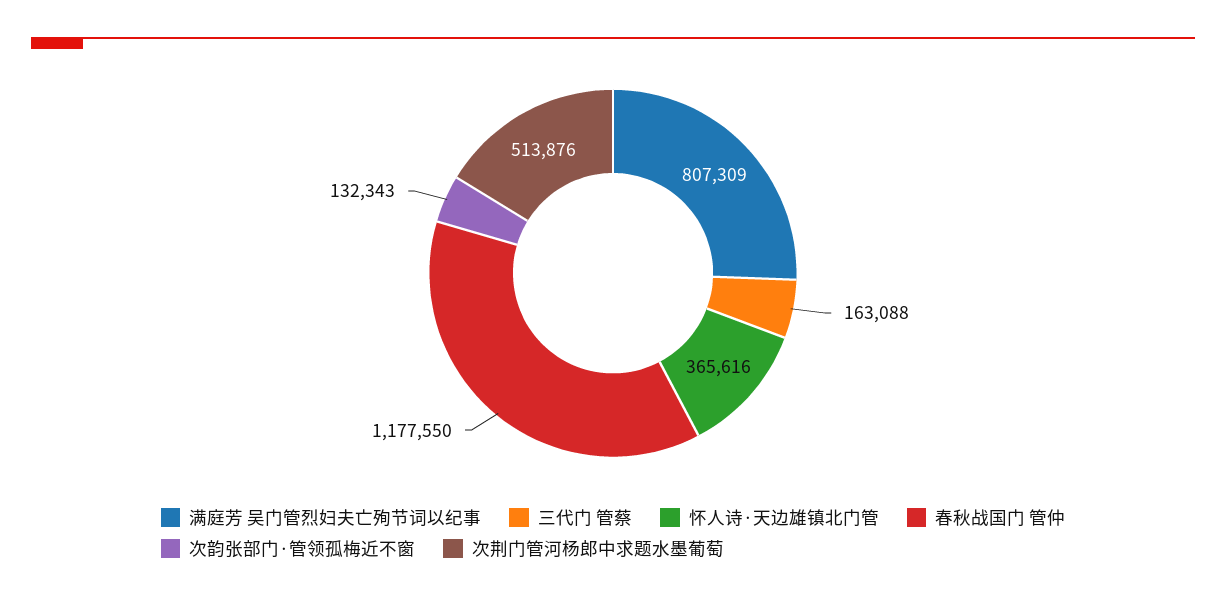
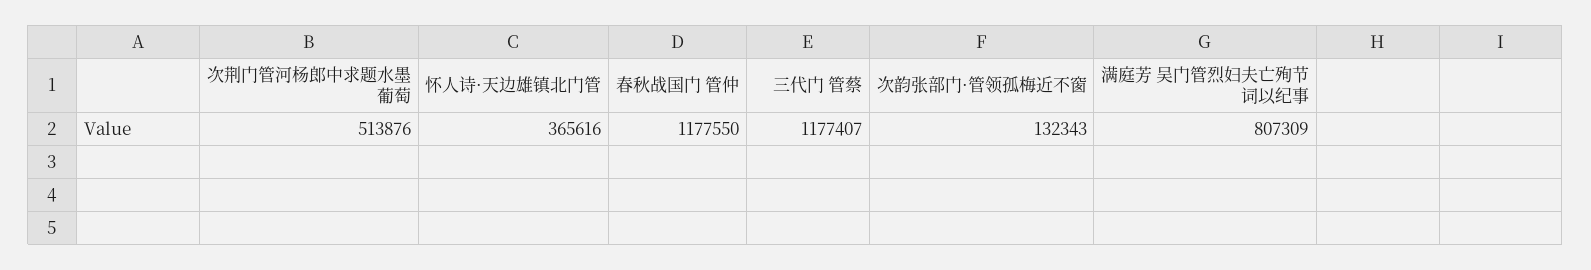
三代门 管蔡: 163088 -> 1177407

